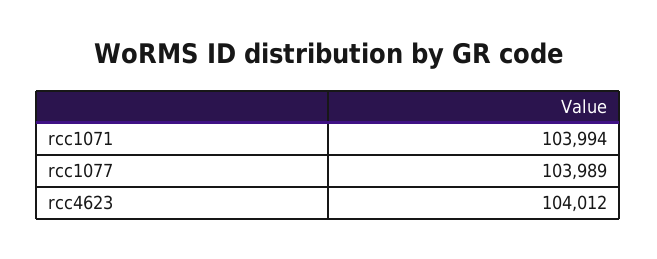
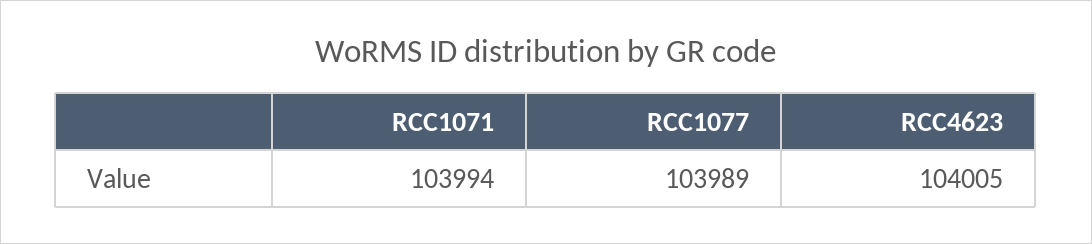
rcc4623: 104012 -> 104005

